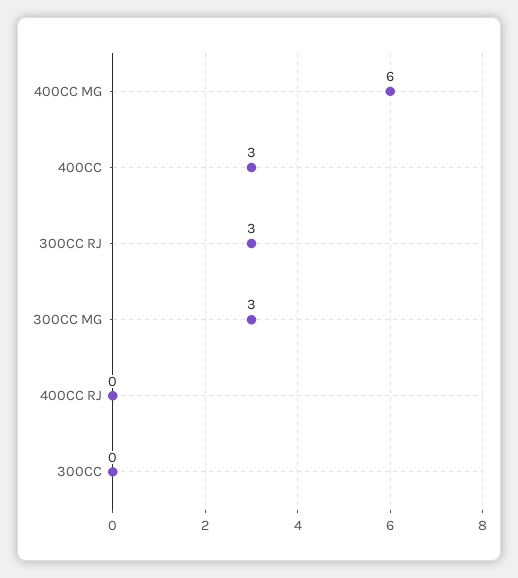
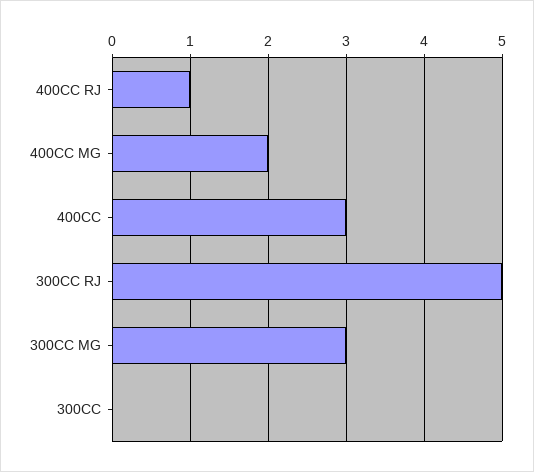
400CC MG: 6 -> 2
300CC RJ: 3 -> 5
400CC RJ: 0 -> 1

